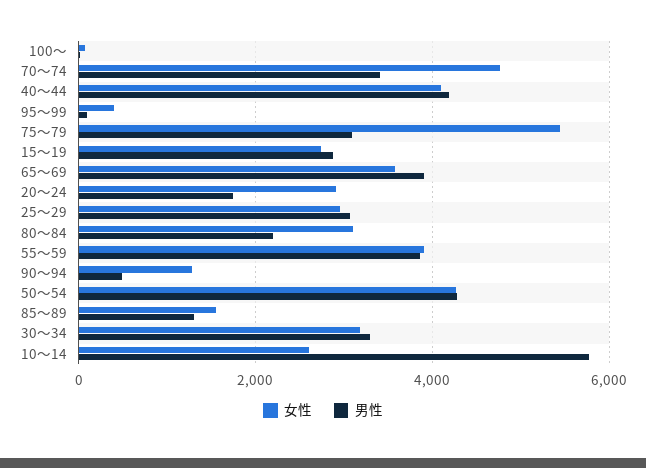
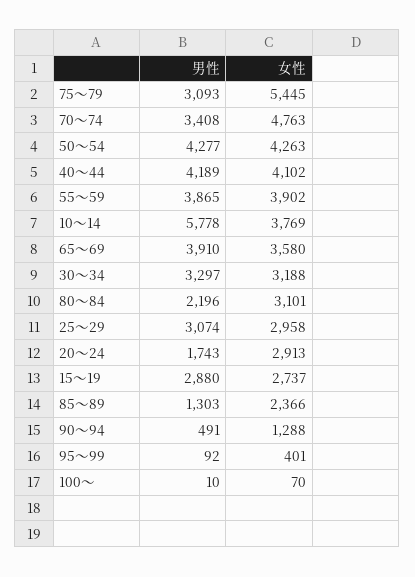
女性, 85～89: 1600 -> 2366
女性, 10～14: 2600 -> 3769

